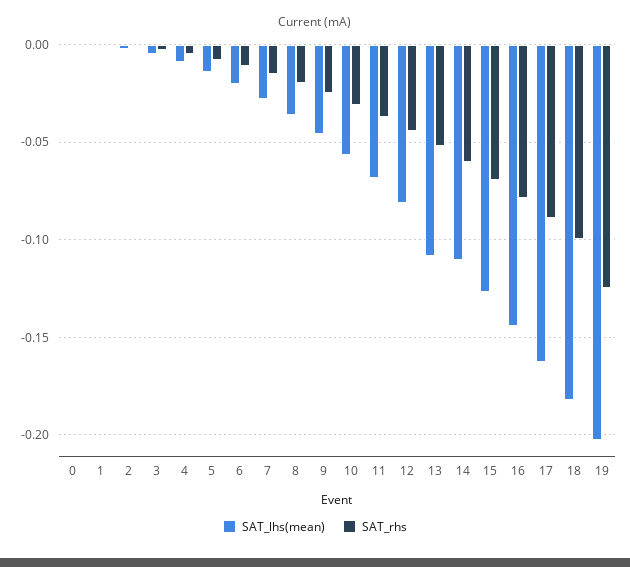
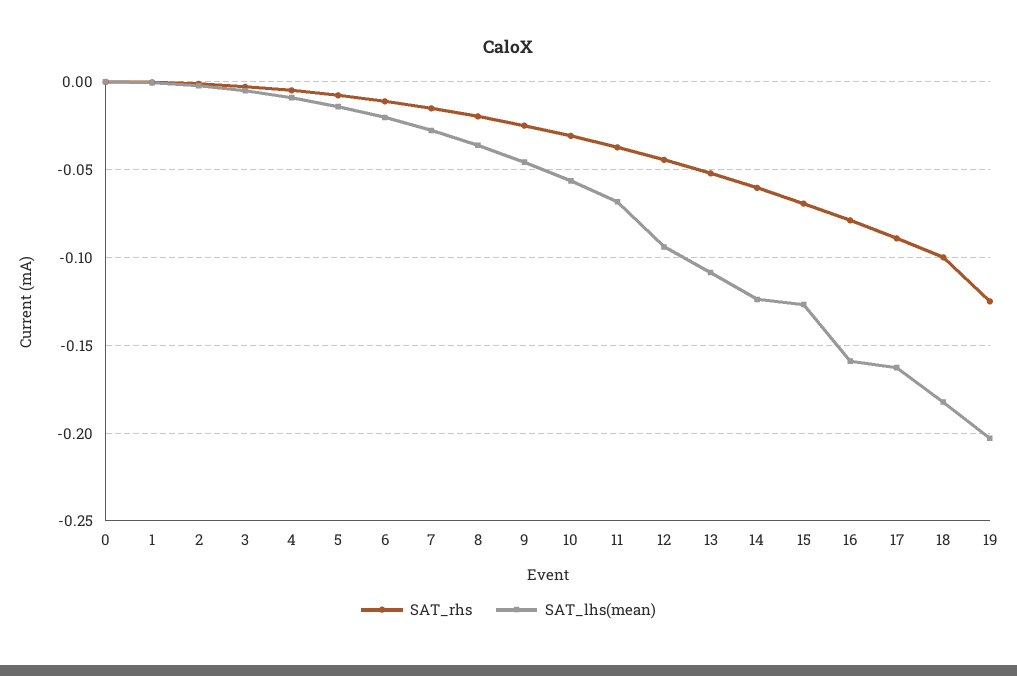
SAT_lhs(mean), 12: -0.08 -> -0.095
SAT_lhs(mean), 14: -0.11 -> -0.125
SAT_lhs(mean), 16: -0.145 -> -0.16

